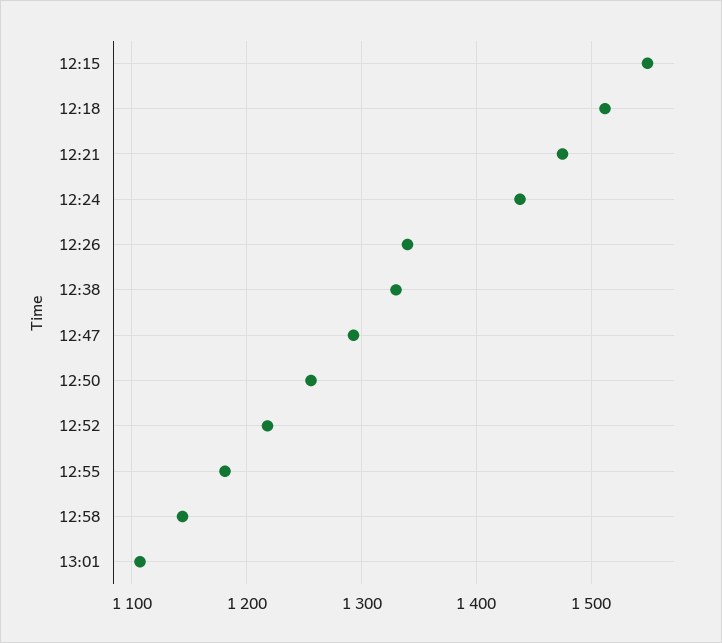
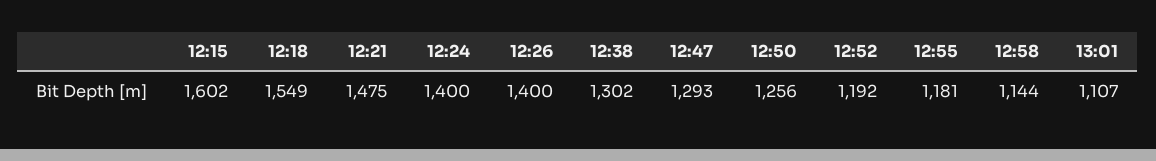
12:15: 1550 -> 1602
12:18: 1510 -> 1549
12:24: 1440 -> 1400
12:26: 1340 -> 1400
12:38: 1330 -> 1302
12:52: 1220 -> 1192

